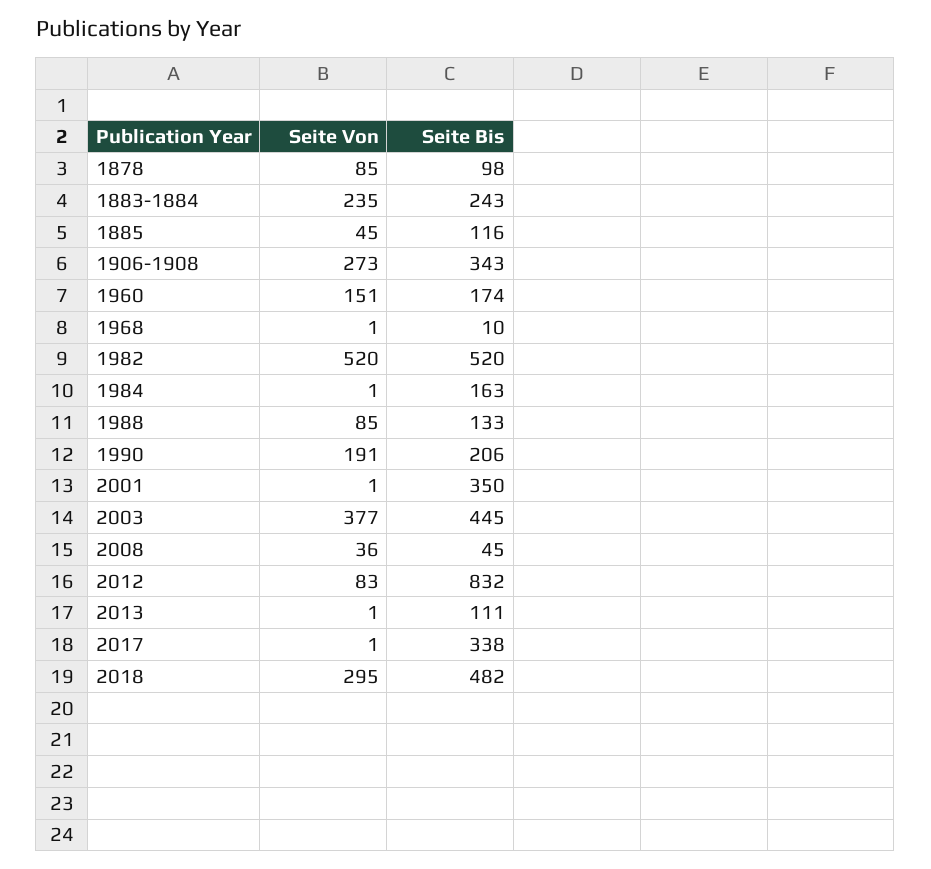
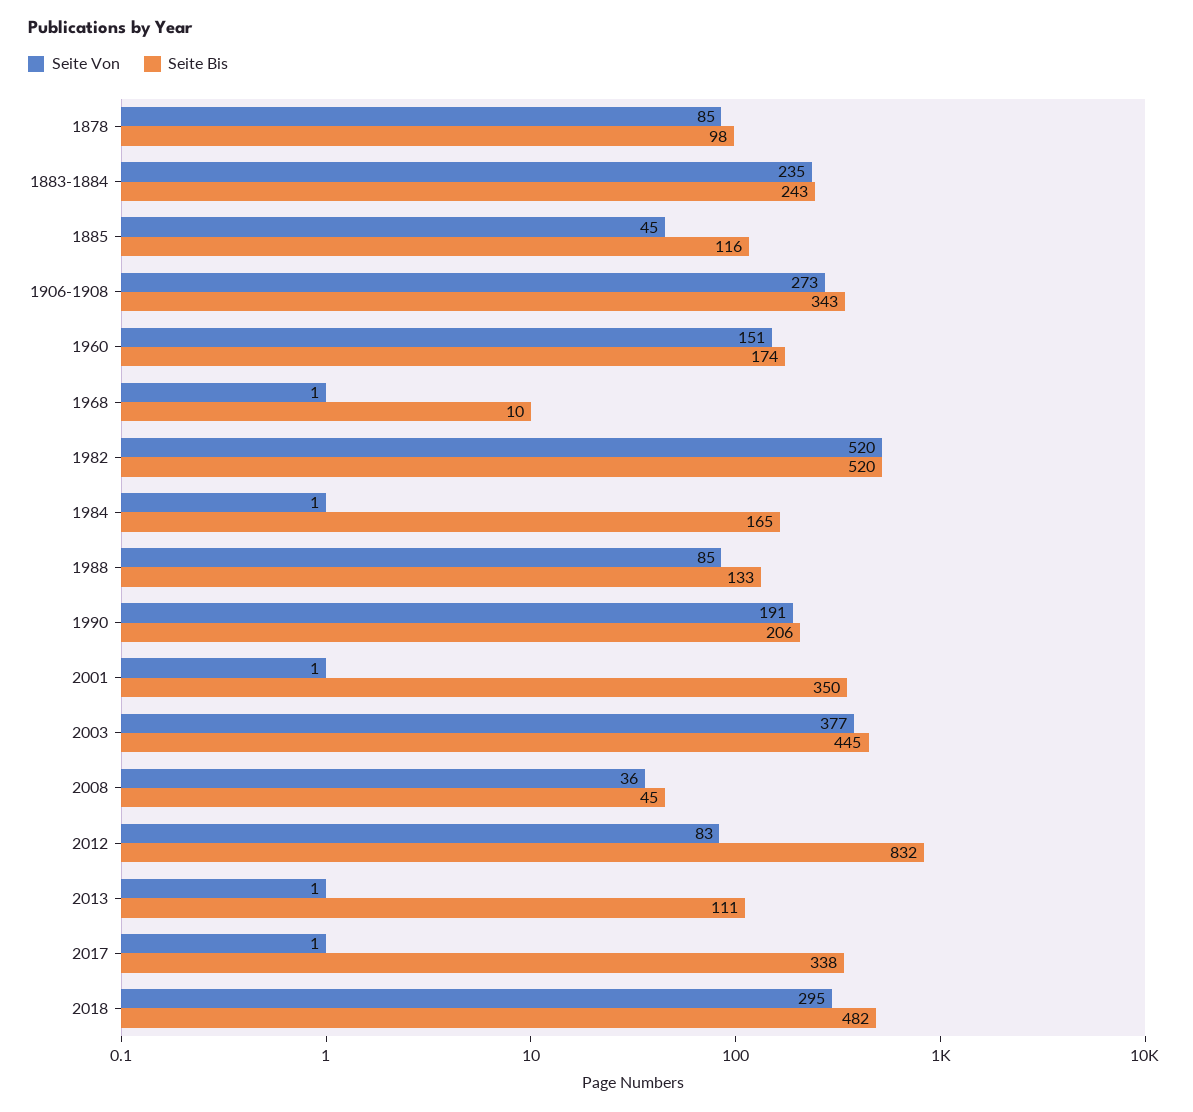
Seite Bis, 1984: 163 -> 165

